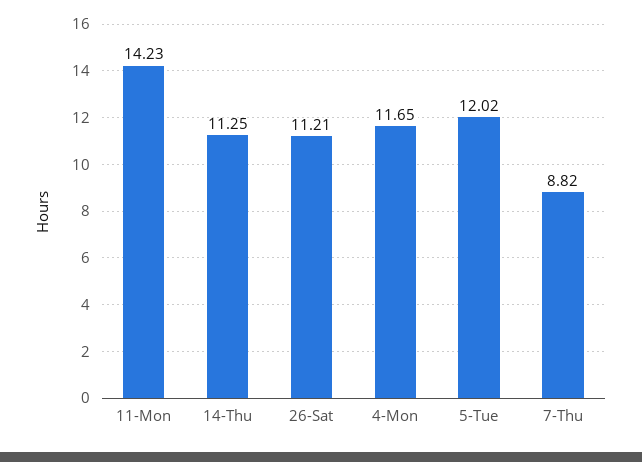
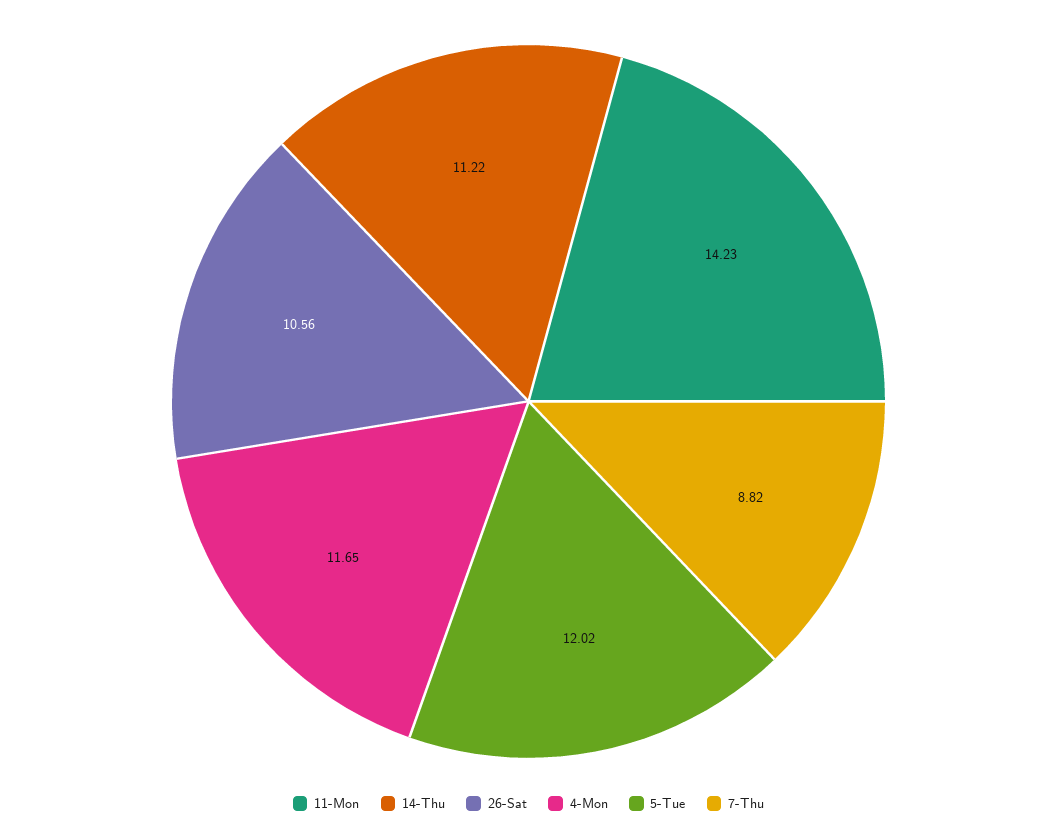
14-Thu: 11.25 -> 11.22
26-Sat: 11.21 -> 10.56

